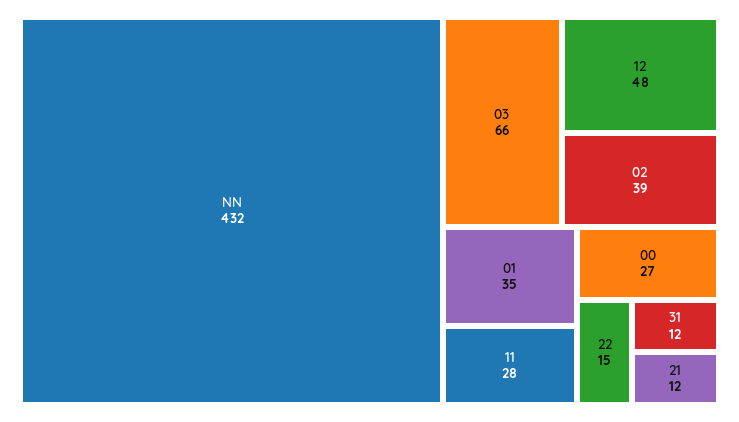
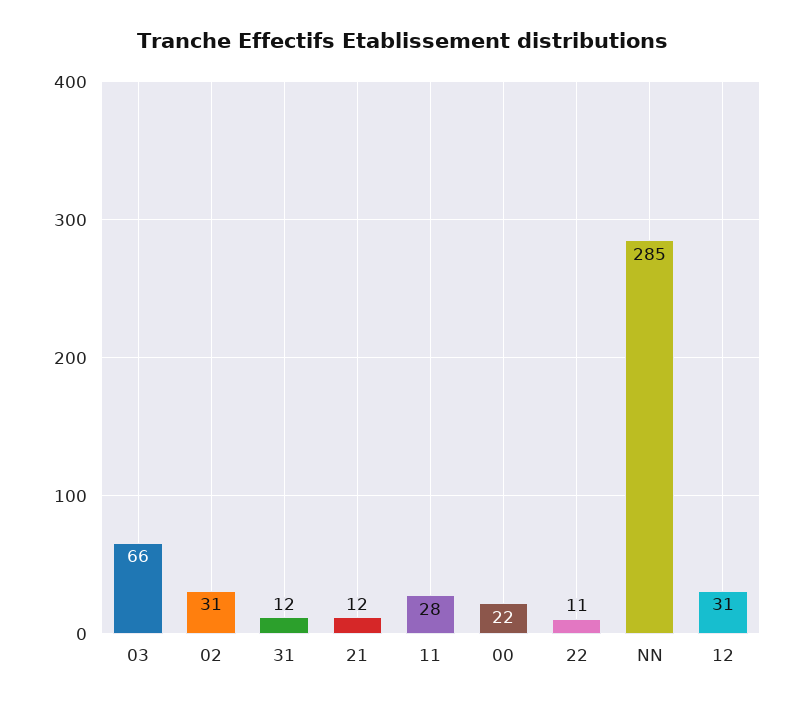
NN: 432 -> 285
12: 48 -> 31
02: 39 -> 31
01: 35 -> none
00: 27 -> 22
22: 15 -> 11

